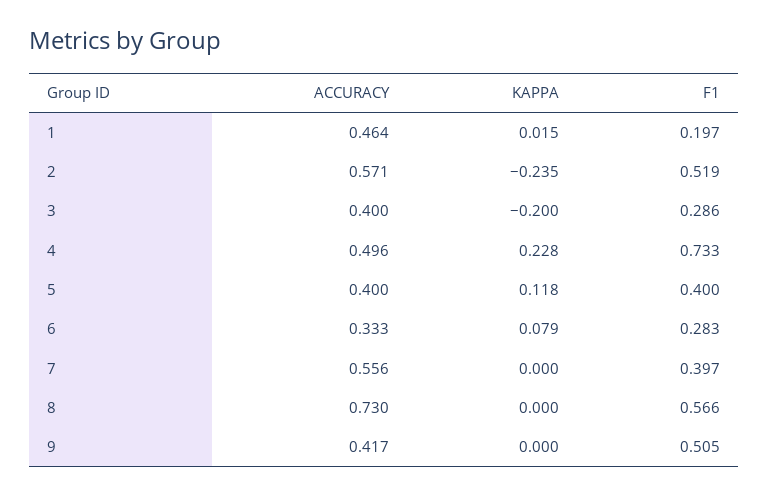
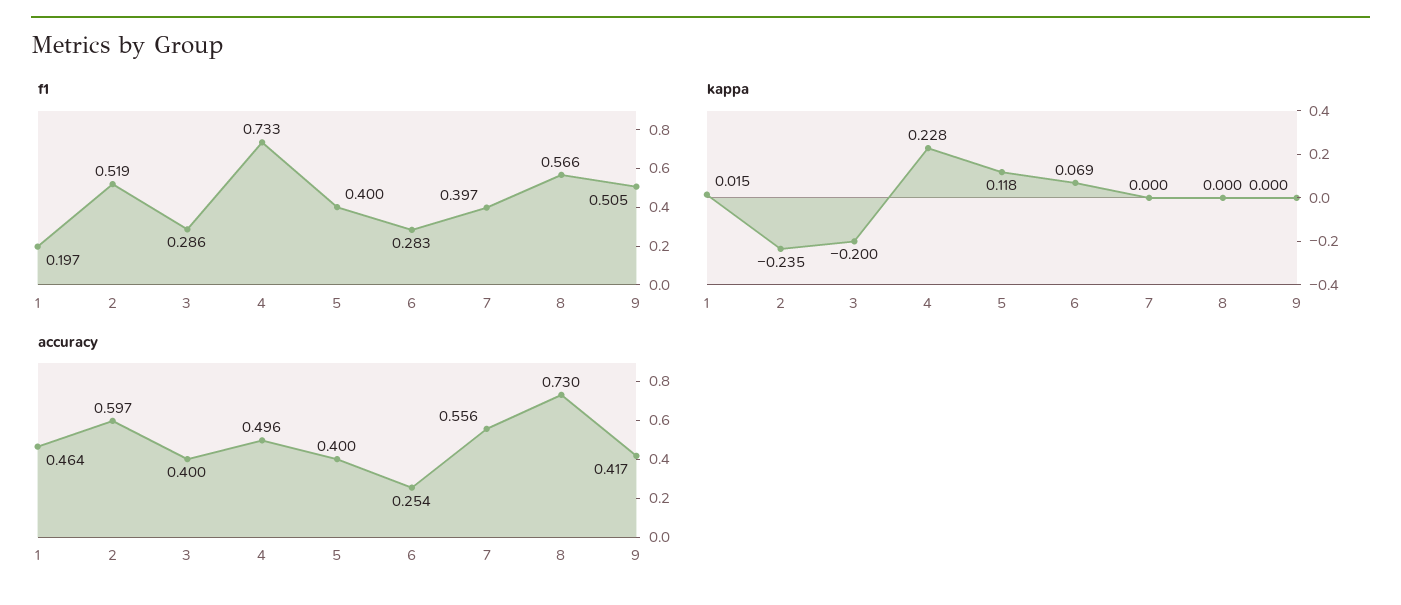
ACCURACY, 2: 0.571 -> 0.597
ACCURACY, 6: 0.333 -> 0.254
KAPPA, 6: 0.079 -> 0.069

